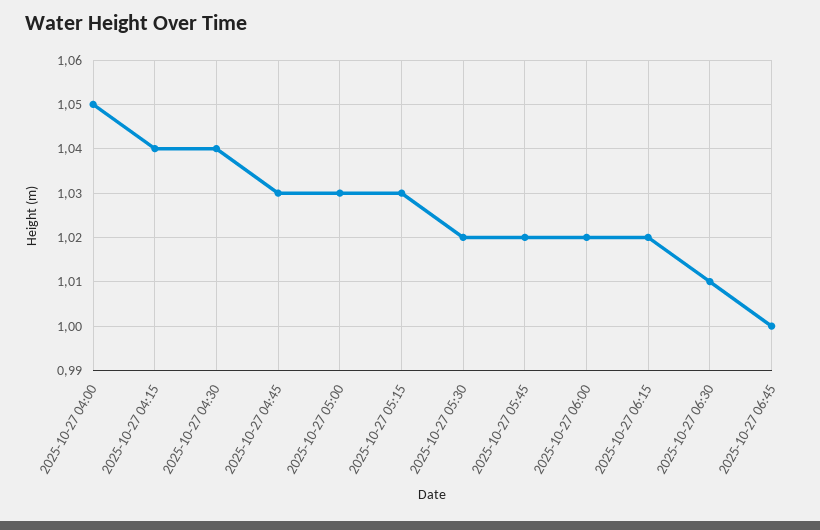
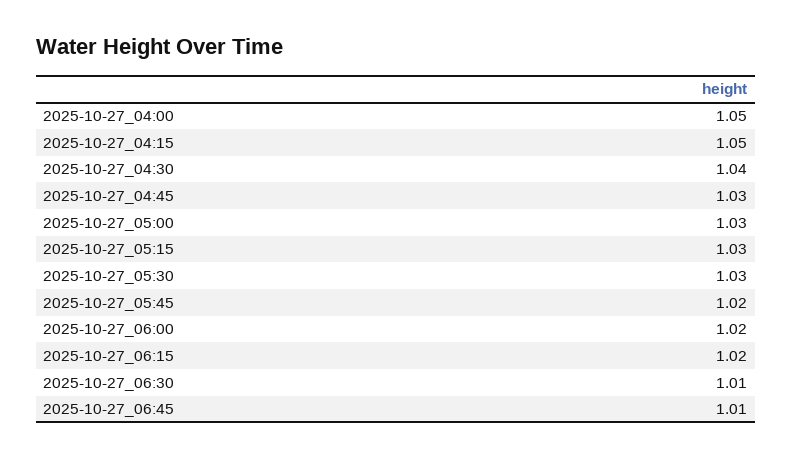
2025-10-27 04:15: 1.04 -> 1.05
2025-10-27 05:30: 1.02 -> 1.03
2025-10-27 06:45: 1 -> 1.01

